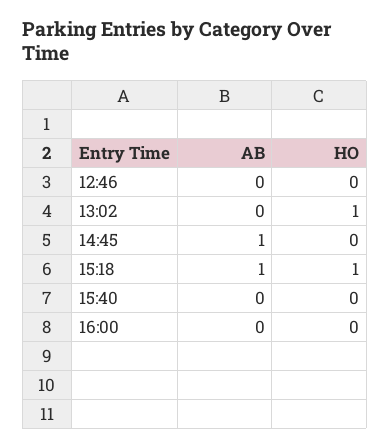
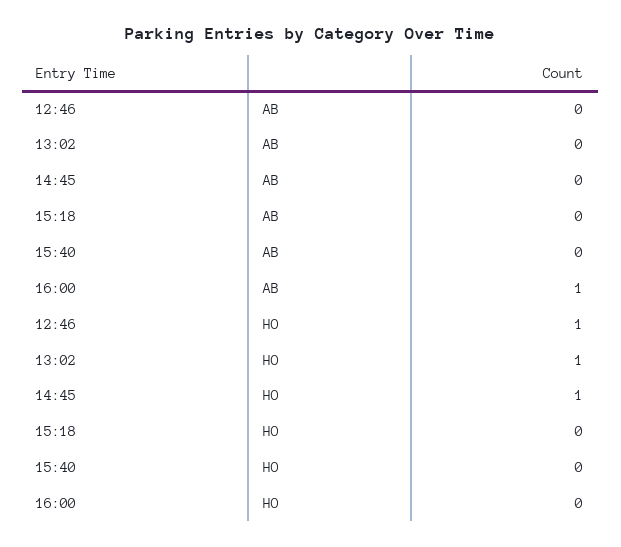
HO, 12:46: 0 -> 1
AB, 14:45: 1 -> 0
HO, 14:45: 0 -> 1
AB, 15:18: 1 -> 0
HO, 15:18: 1 -> 0
AB, 16:00: 0 -> 1

